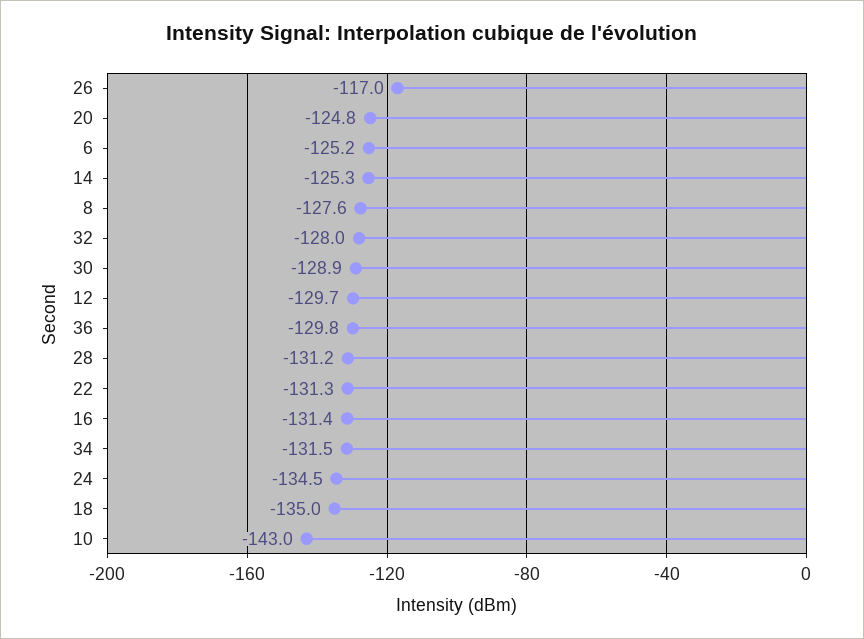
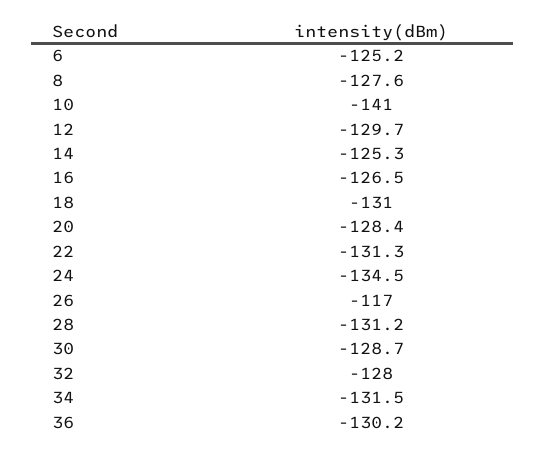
20: -124.8 -> -128.4
30: -128.9 -> -128.7
36: -129.8 -> -130.2
16: -131.4 -> -126.5
18: -135 -> -131
10: -143 -> -141

